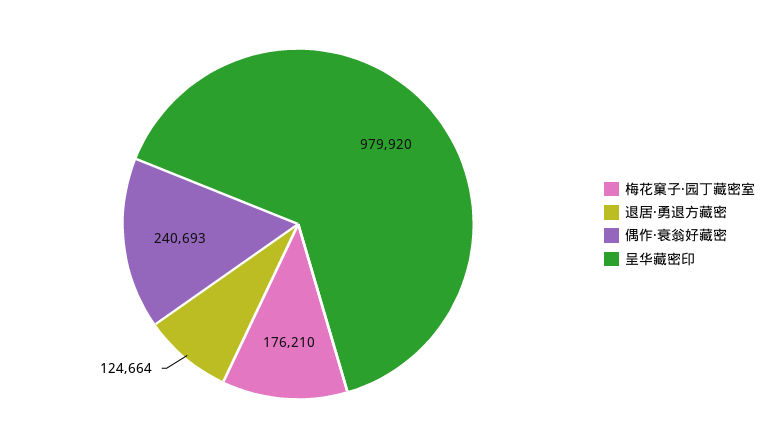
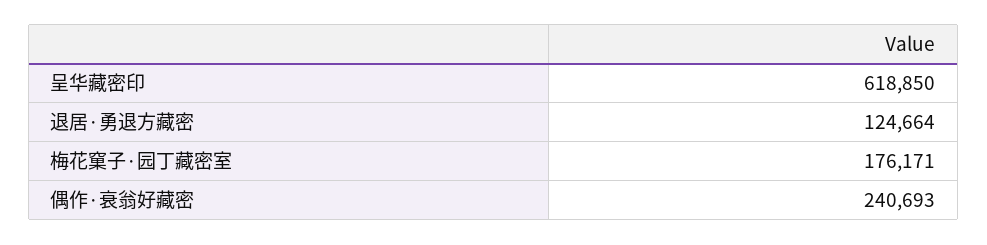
梅花窠子·园丁藏密室: 176210 -> 176171
呈华藏密印: 979920 -> 618850

